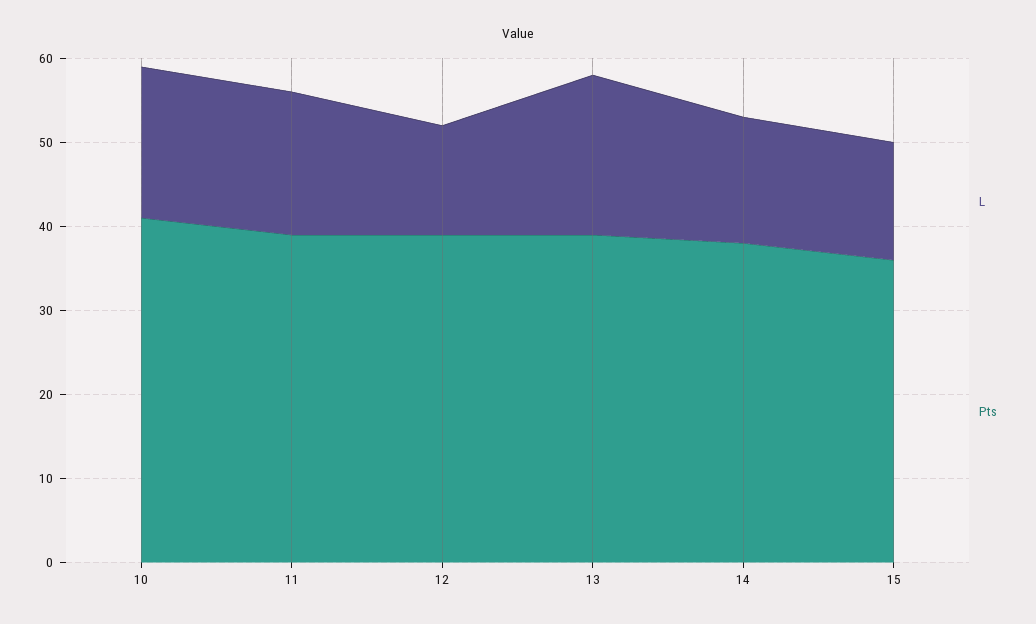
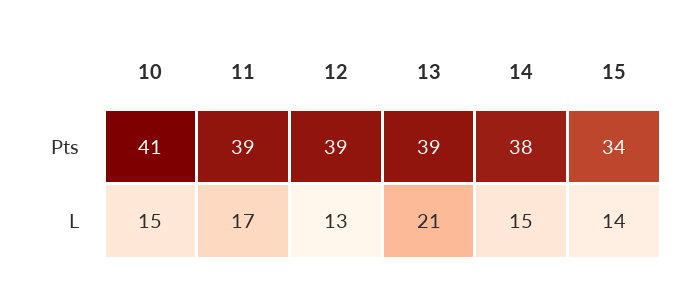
L, 10: 18 -> 15
L, 13: 19 -> 21
Pts, 15: 36 -> 34

